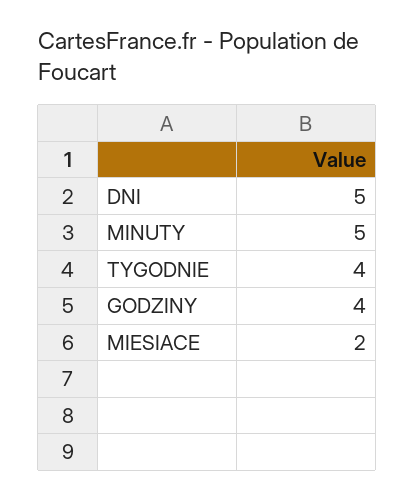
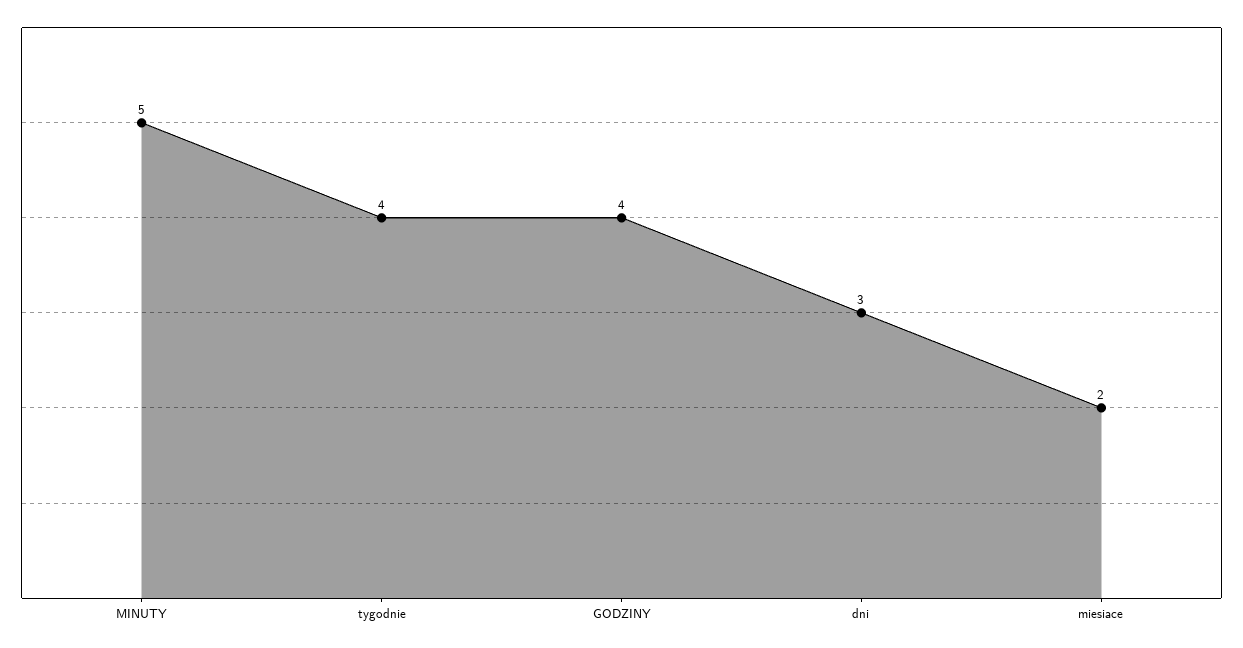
DNI: 5 -> 3

